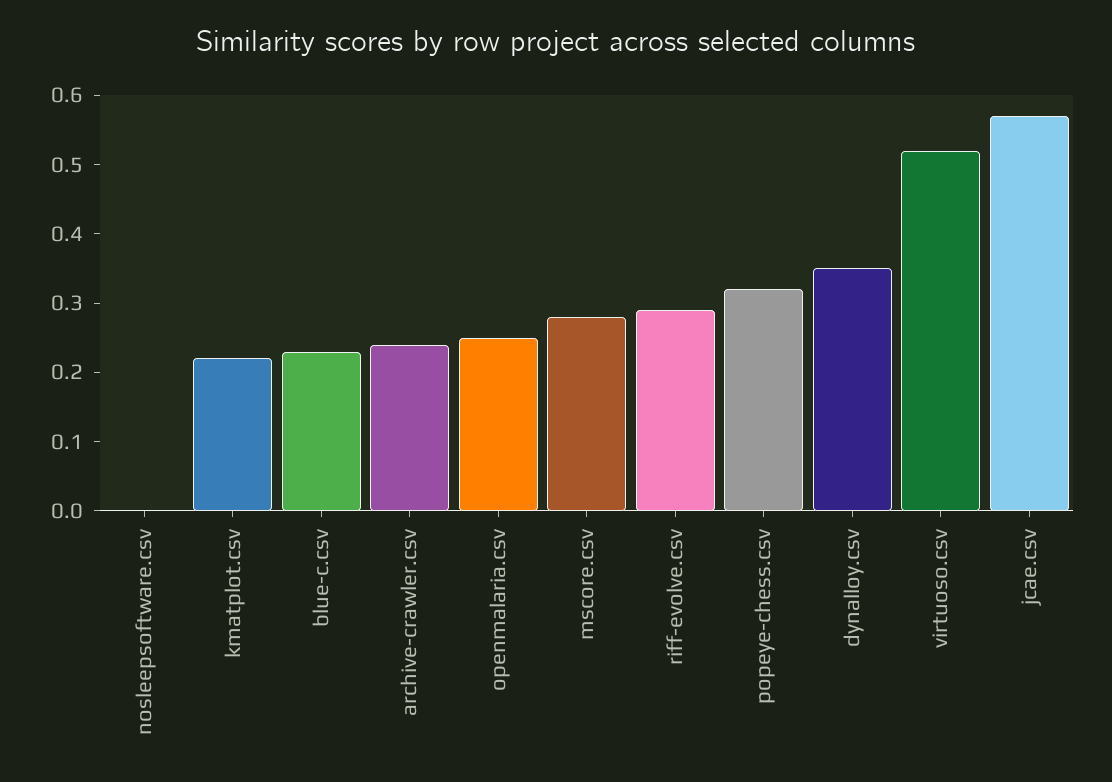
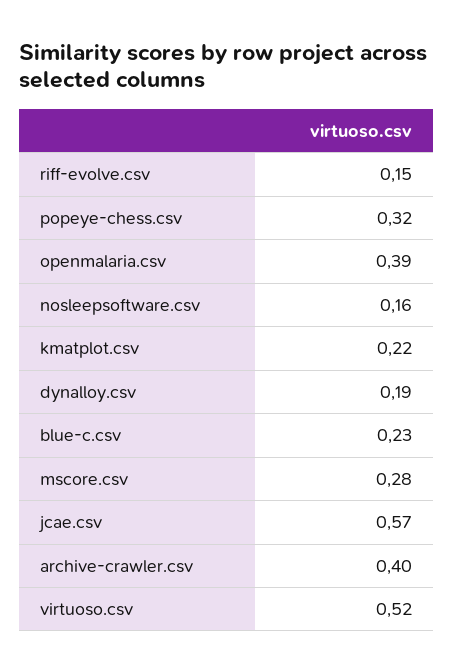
nosleepsoftware.csv: 0 -> 0.16
archive-crawler.csv: 0.25 -> 0.4
openmalaria.csv: 0.25 -> 0.39
riff-evolve.csv: 0.3 -> 0.15
dynalloy.csv: 0.35 -> 0.19

